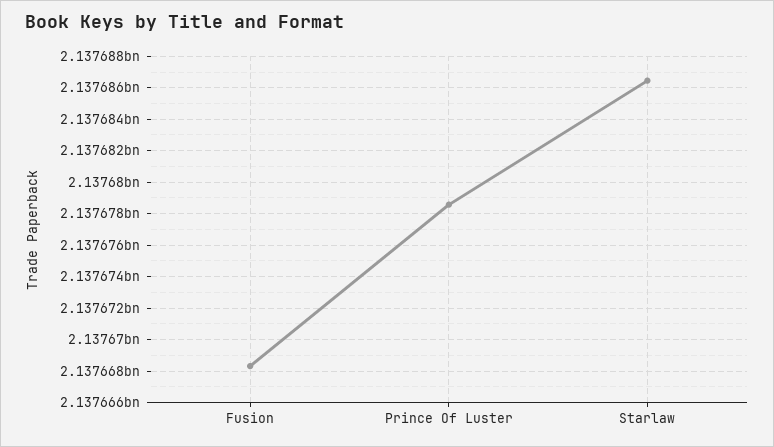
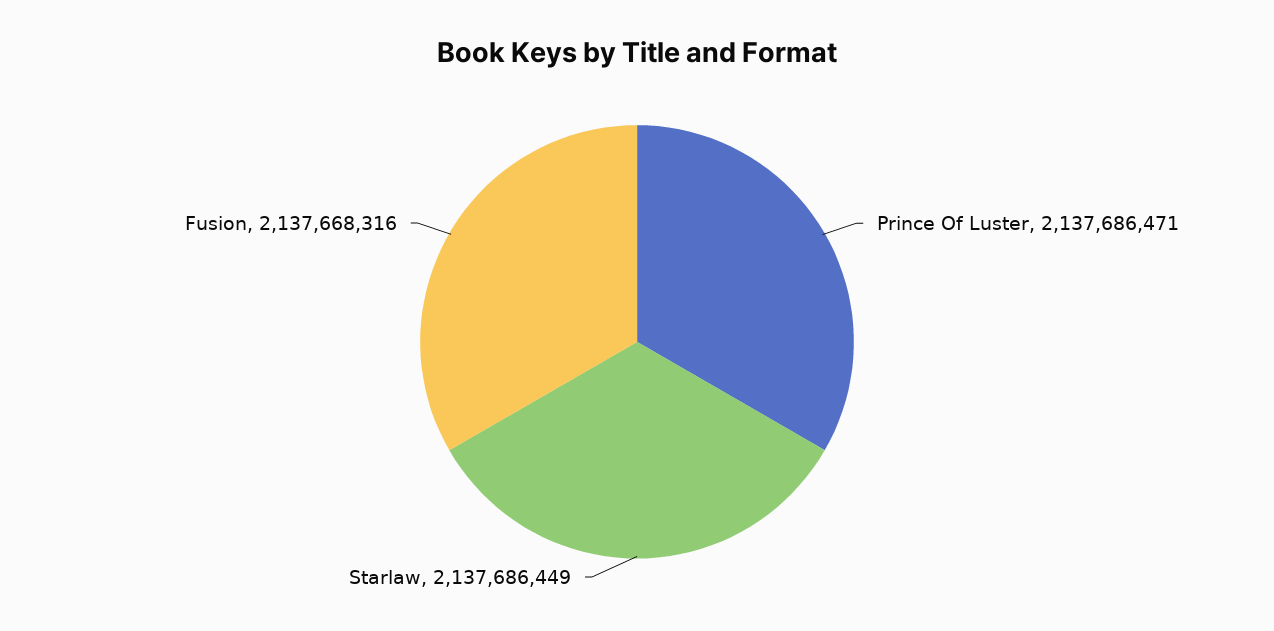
Prince Of Luster: 2137678500 -> 2137686471

